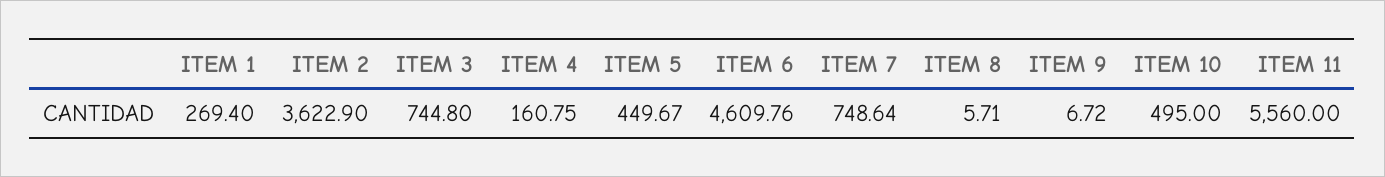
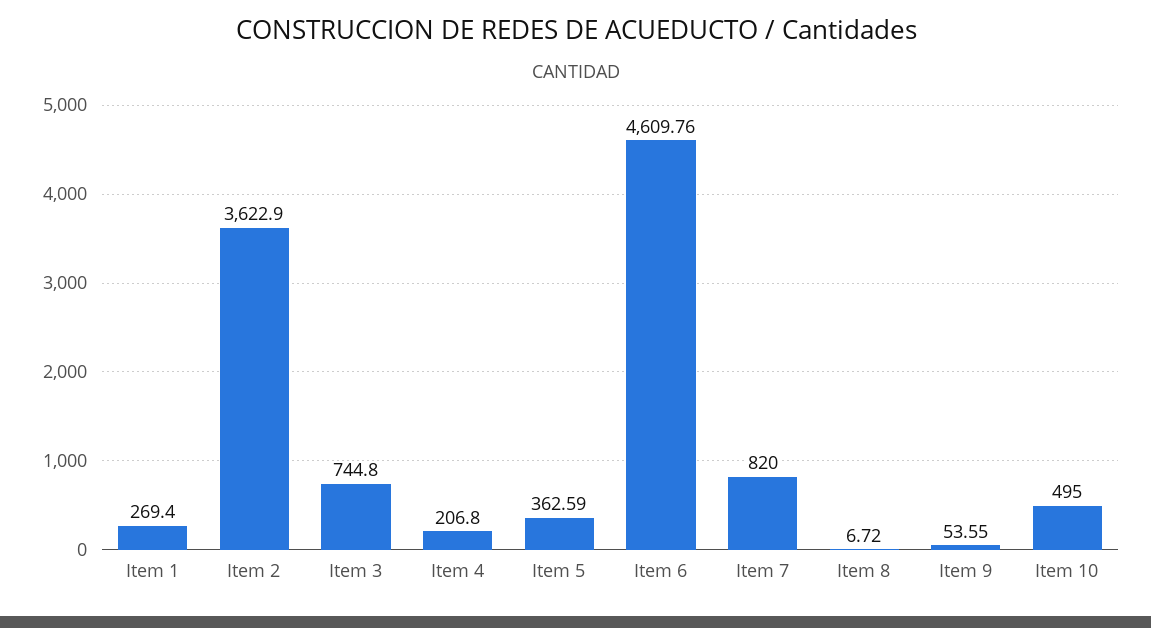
ITEM 4: 160.75 -> 206.8
ITEM 5: 449.67 -> 362.59
ITEM 7: 748.64 -> 820
ITEM 8: 5.71 -> 6.72
ITEM 9: 6.72 -> 53.55
ITEM 11: 5560 -> none

